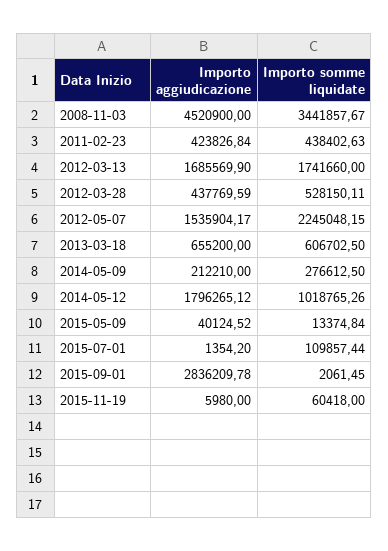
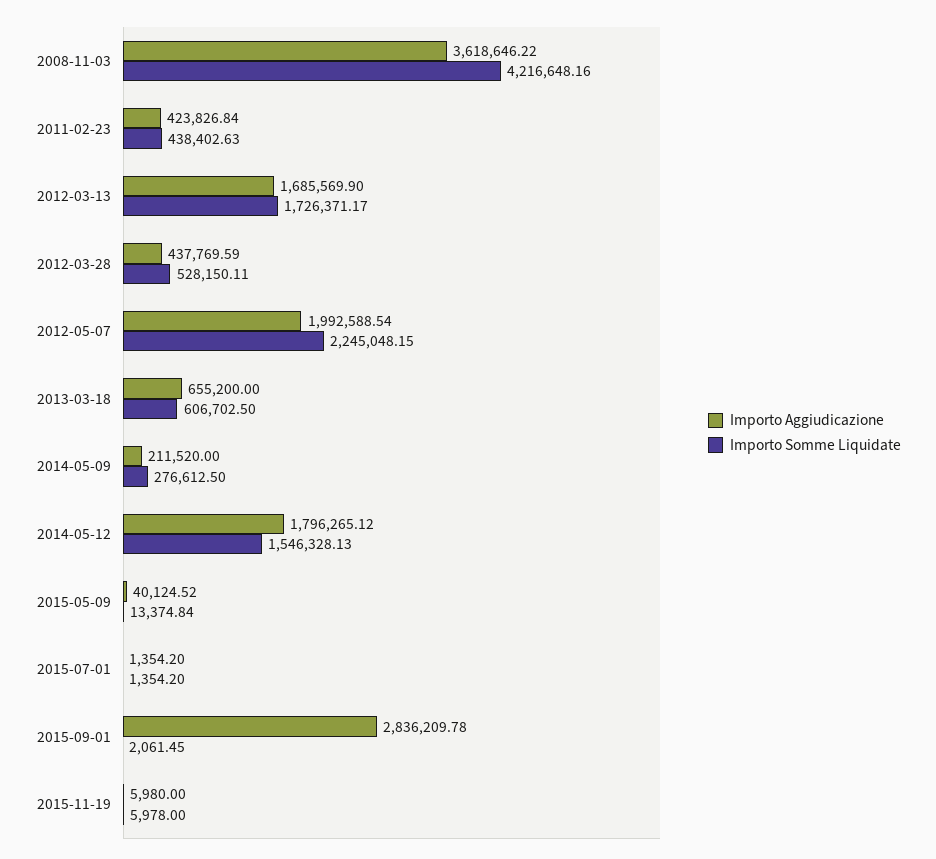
Importo aggiudicazione, 2008-11-03: 4520900 -> 3618646.22
Importo somme liquidate, 2008-11-03: 3441857.67 -> 4216648.16
Importo somme liquidate, 2012-03-13: 1741660 -> 1726371.17
Importo aggiudicazione, 2012-05-07: 1535904.17 -> 1992588.54
Importo aggiudicazione, 2014-05-09: 212210 -> 211520
Importo somme liquidate, 2014-05-12: 1018765.26 -> 1546328.13
Importo somme liquidate, 2015-07-01: 109857.44 -> 1354.2
Importo somme liquidate, 2015-11-19: 60418 -> 5978

